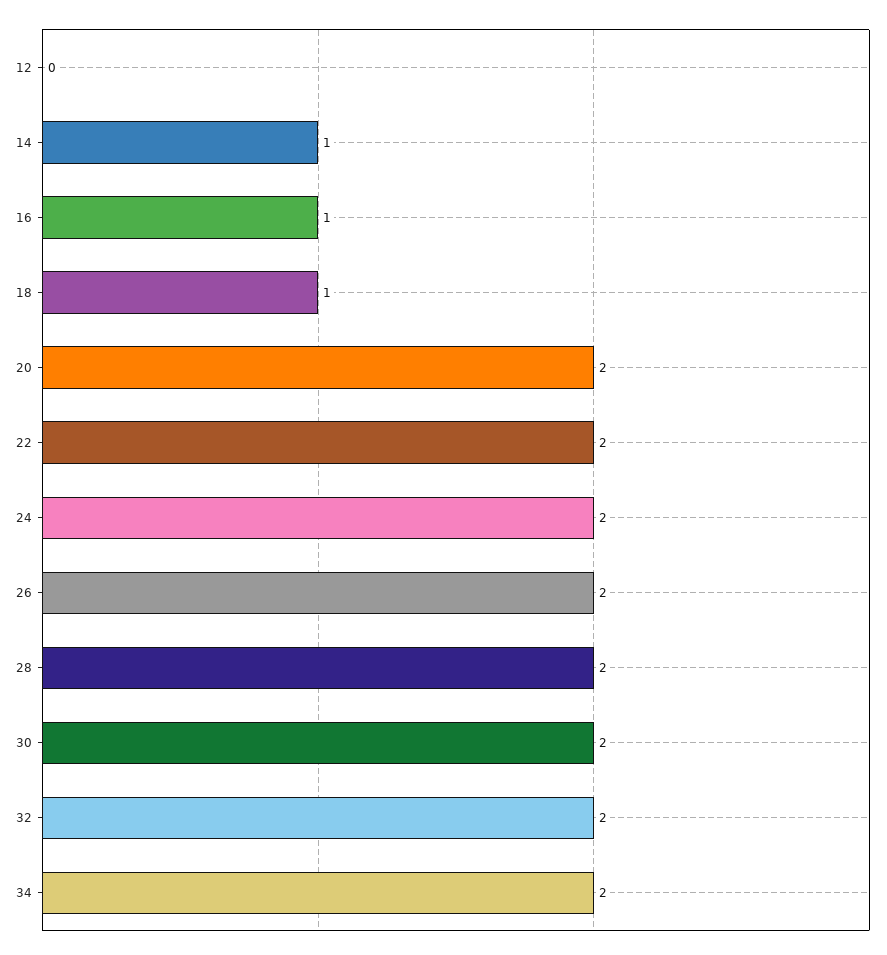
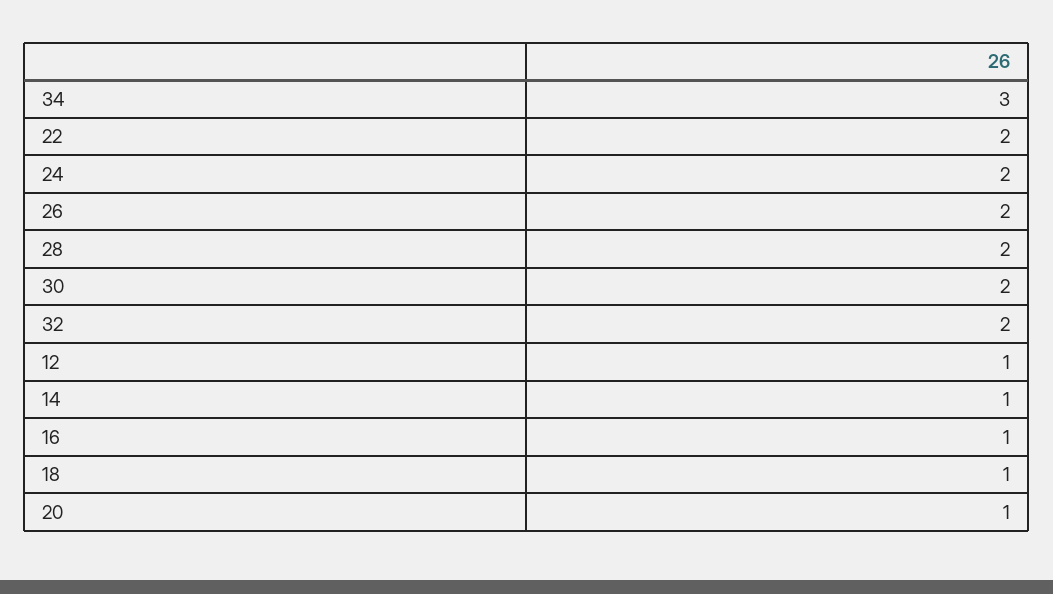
12: 0 -> 1
20: 2 -> 1
34: 2 -> 3

